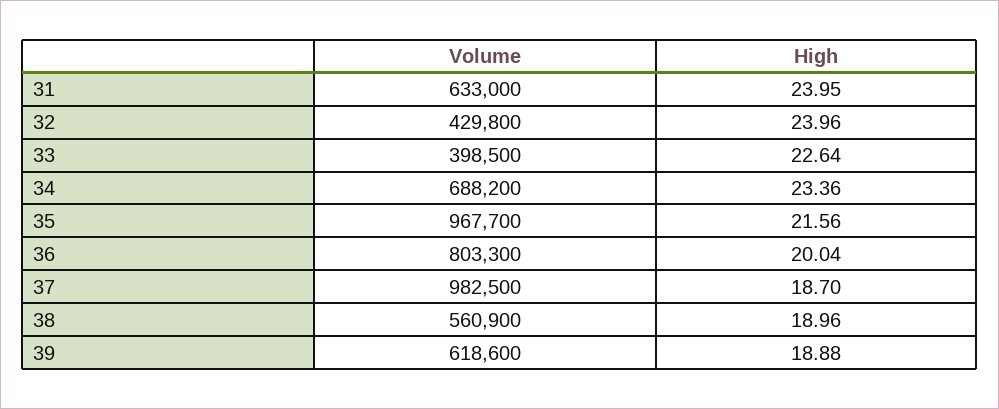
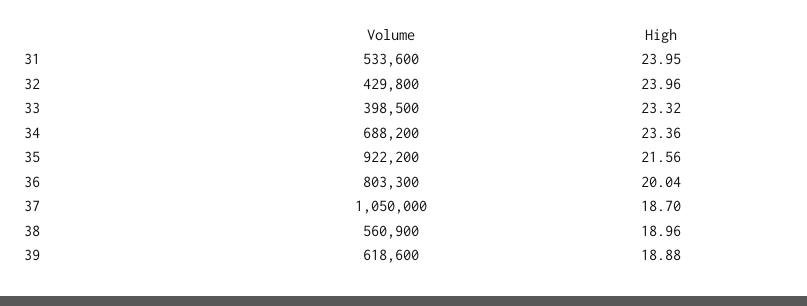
Volume, 31: 633000 -> 533600
High, 33: 22.64 -> 23.32
Volume, 35: 967700 -> 922200
Volume, 37: 982500 -> 1050000

